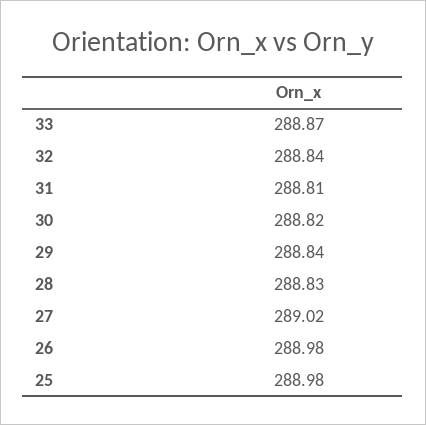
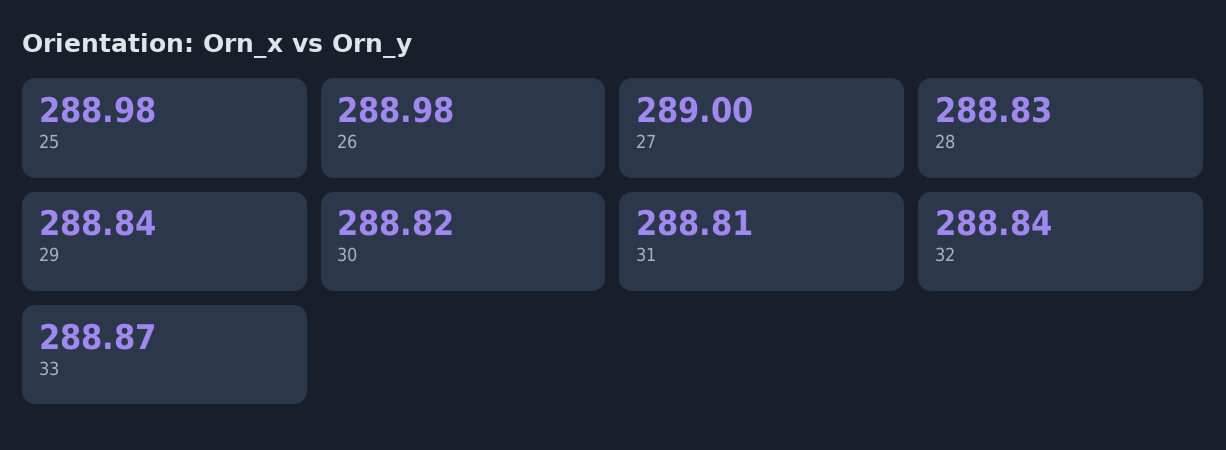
27: 289.02 -> 289

